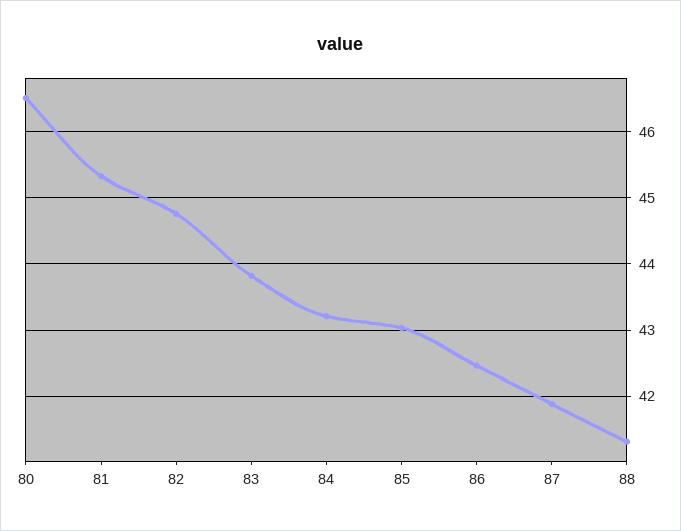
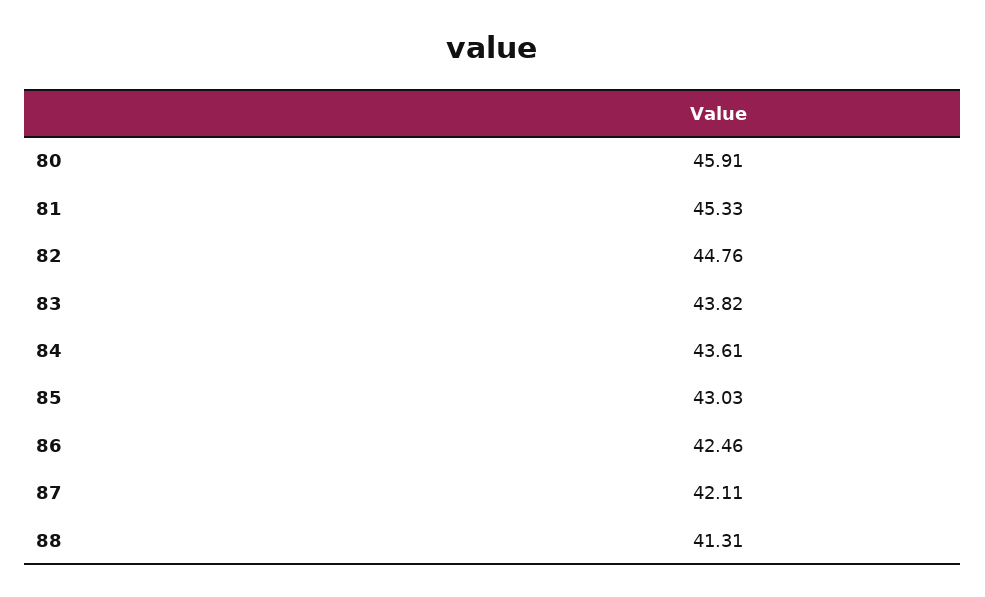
80: 46.5 -> 45.91
84: 43.2 -> 43.61
87: 41.9 -> 42.11

